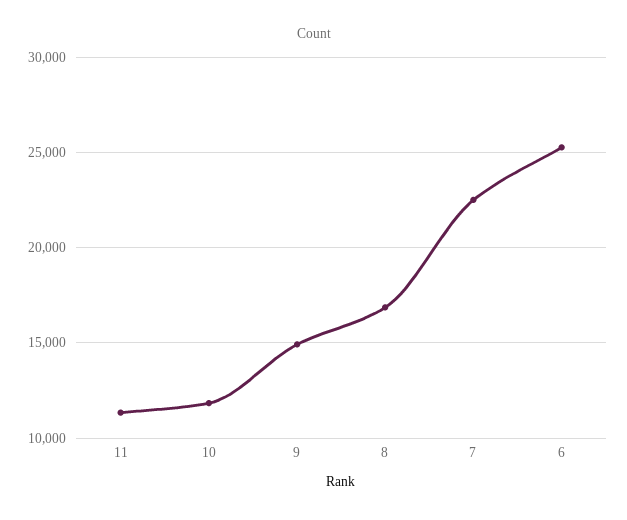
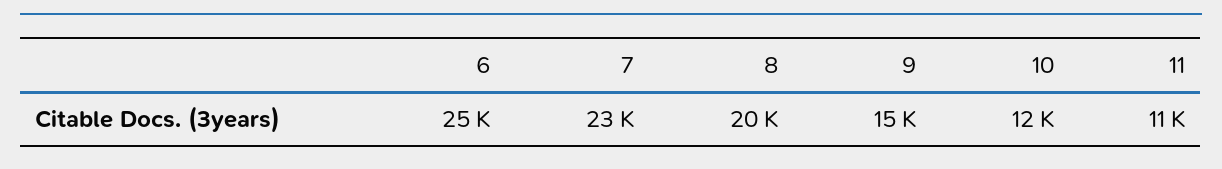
8: 17000 -> 20000

